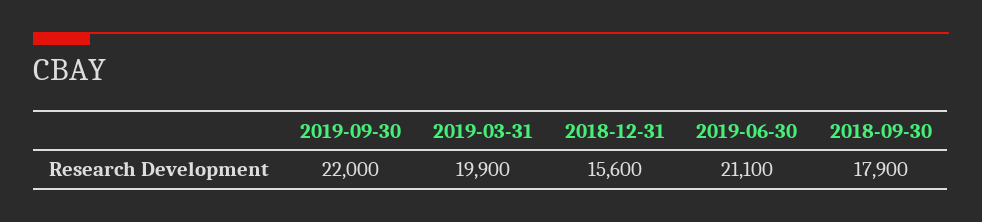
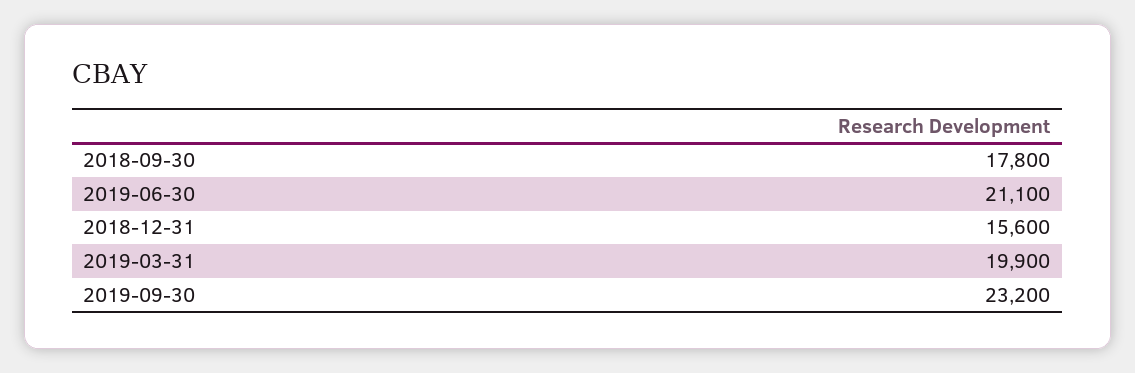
2019-09-30: 22000 -> 23200
2018-09-30: 17900 -> 17800

